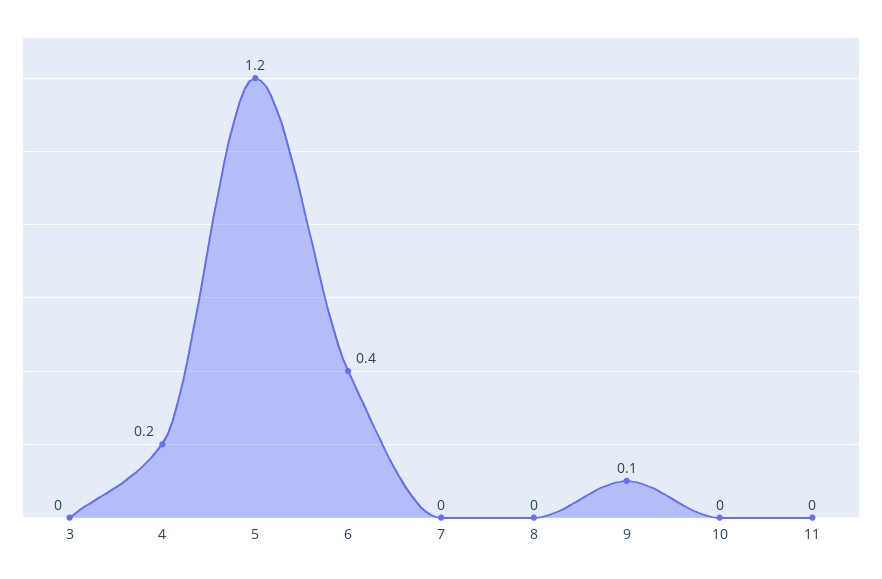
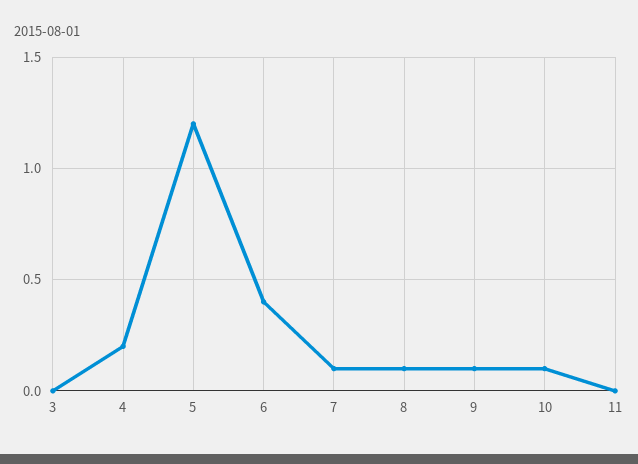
7: 0 -> 0.1
8: 0 -> 0.1
10: 0 -> 0.1

